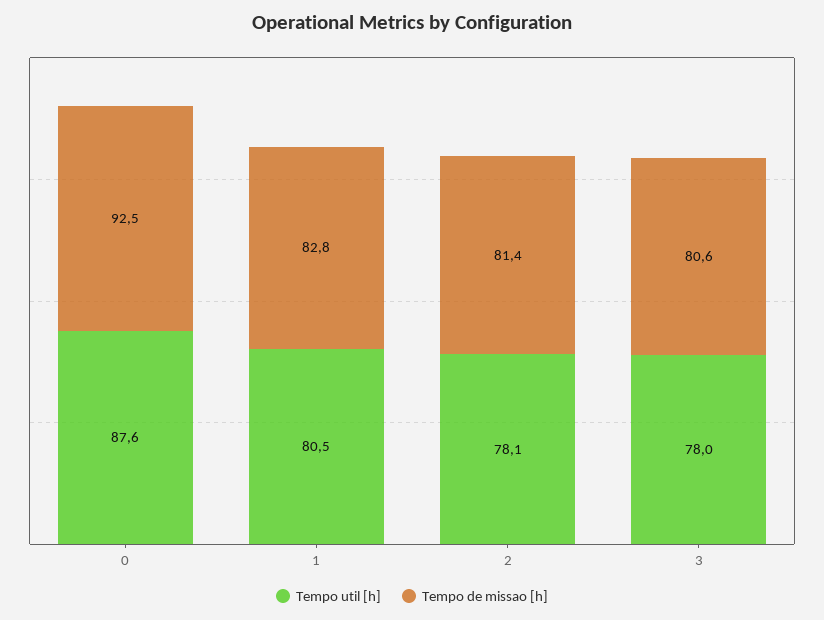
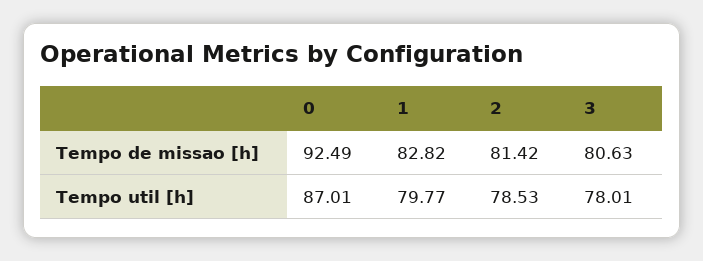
Tempo util [h], 0: 87.6 -> 87.01
Tempo util [h], 1: 80.5 -> 79.77
Tempo util [h], 2: 78.1 -> 78.53

